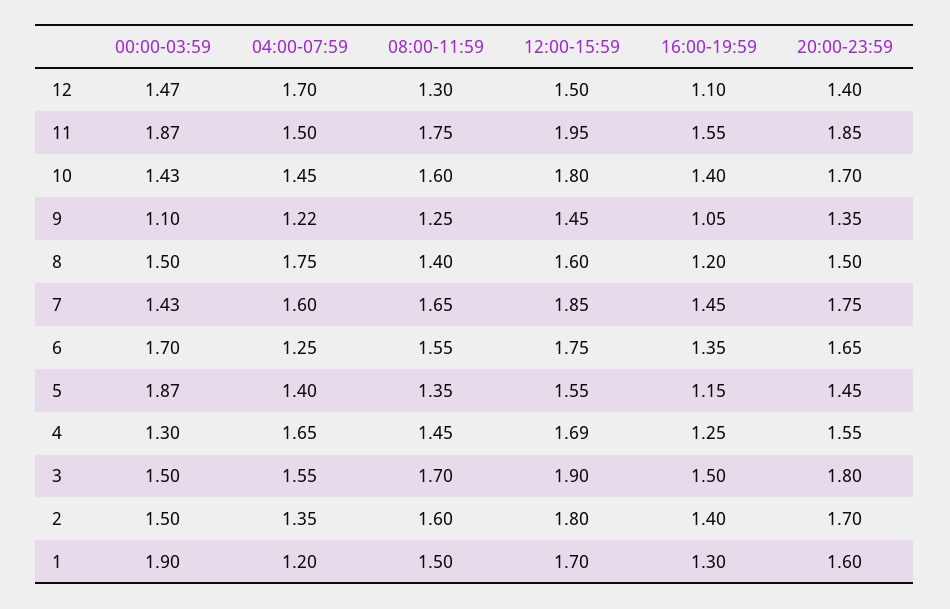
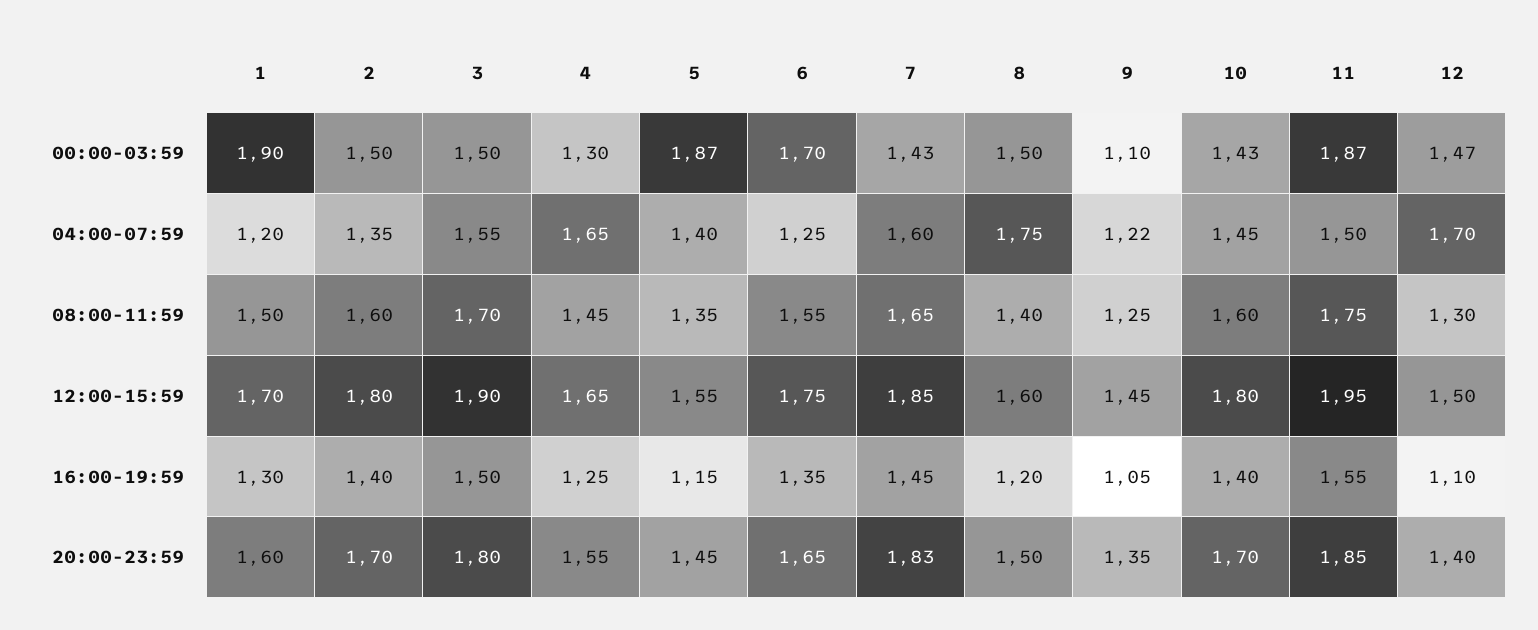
20:00-23:59, 7: 1.75 -> 1.83
12:00-15:59, 4: 1.69 -> 1.65

